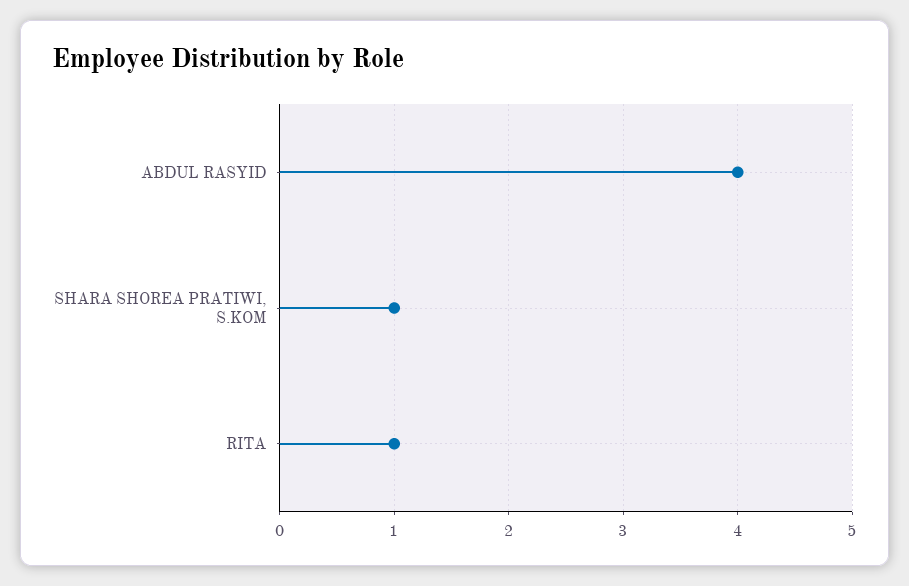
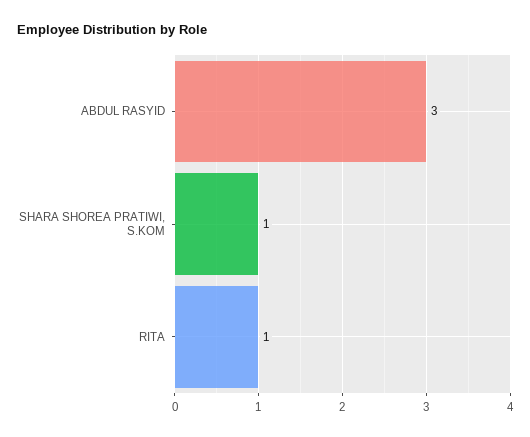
ABDUL RASYID: 4 -> 3

